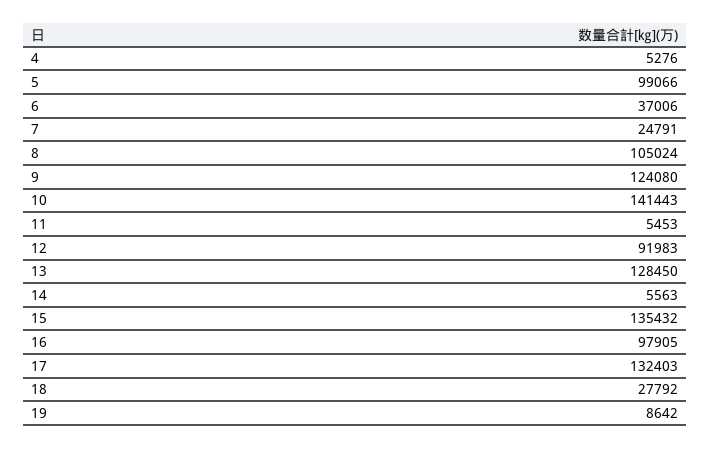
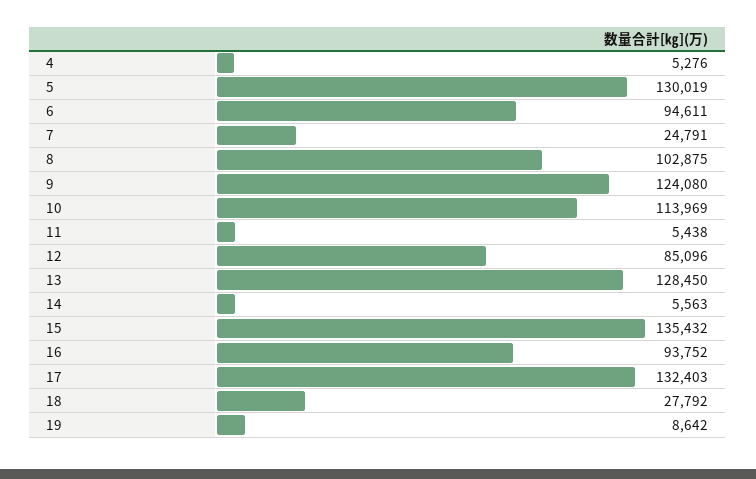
5: 99066 -> 130019
6: 37006 -> 94611
8: 105024 -> 102875
10: 141443 -> 113969
11: 5453 -> 5438
12: 91983 -> 85096
16: 97905 -> 93752

